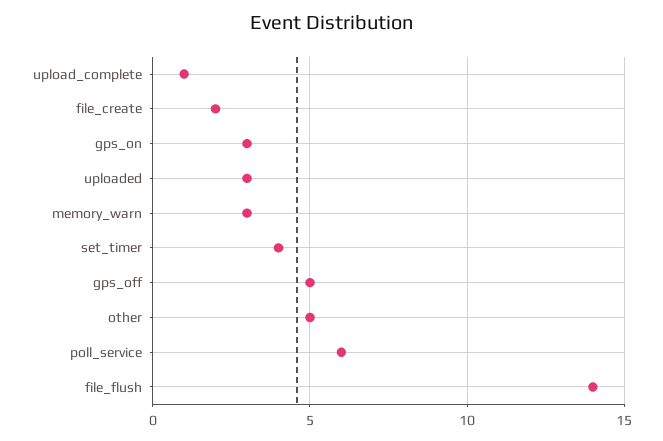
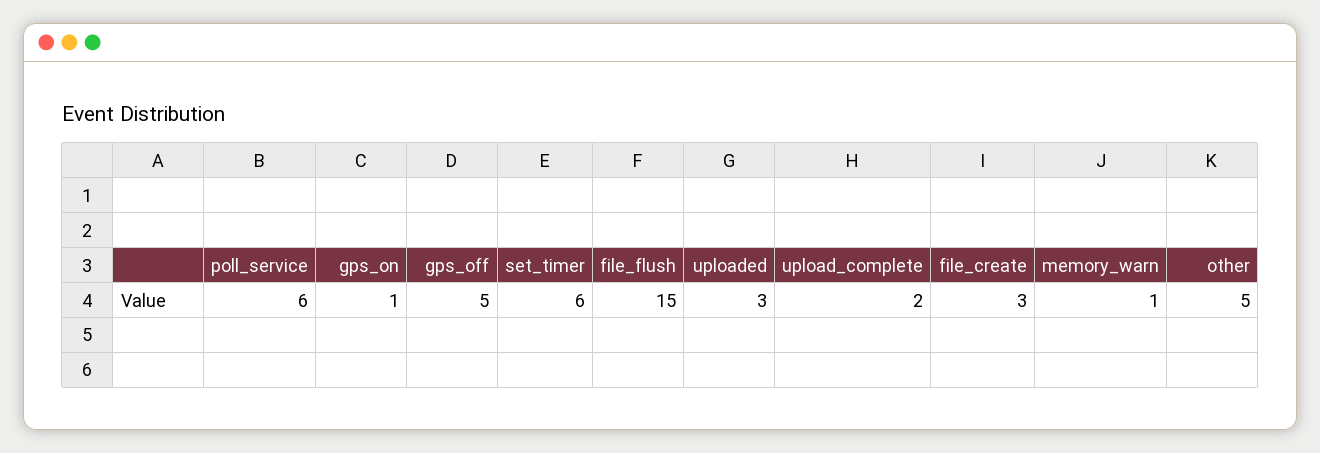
upload_complete: 1 -> 2
file_create: 2 -> 3
gps_on: 3 -> 1
memory_warn: 3 -> 1
set_timer: 4 -> 6
file_flush: 14 -> 15

